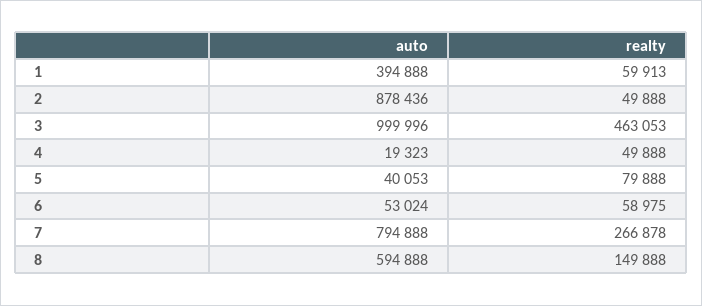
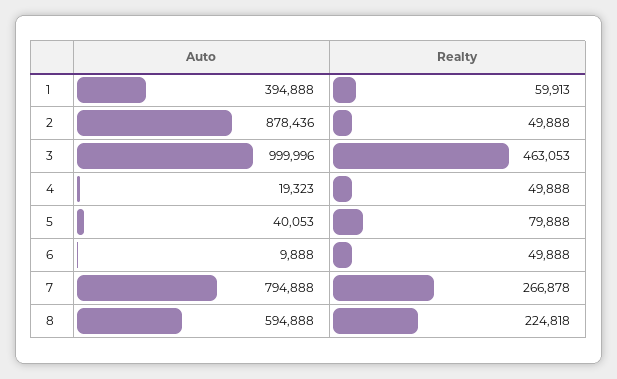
auto, 6: 53024 -> 9888
realty, 6: 58975 -> 49888
realty, 8: 149888 -> 224818

